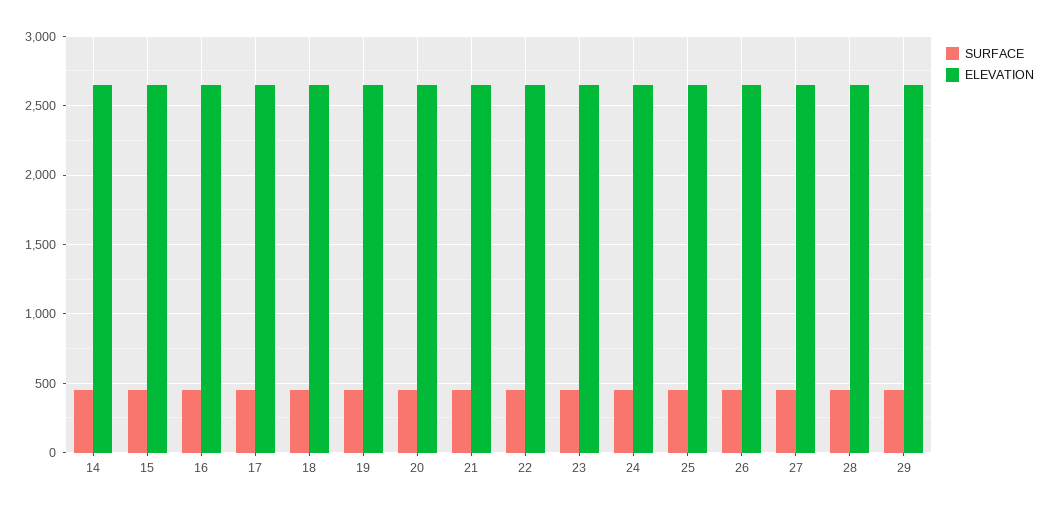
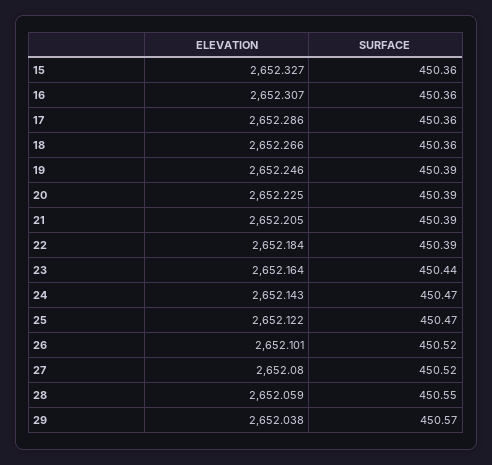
SURFACE, 14: 450 -> none
ELEVATION, 14: 2650 -> none

